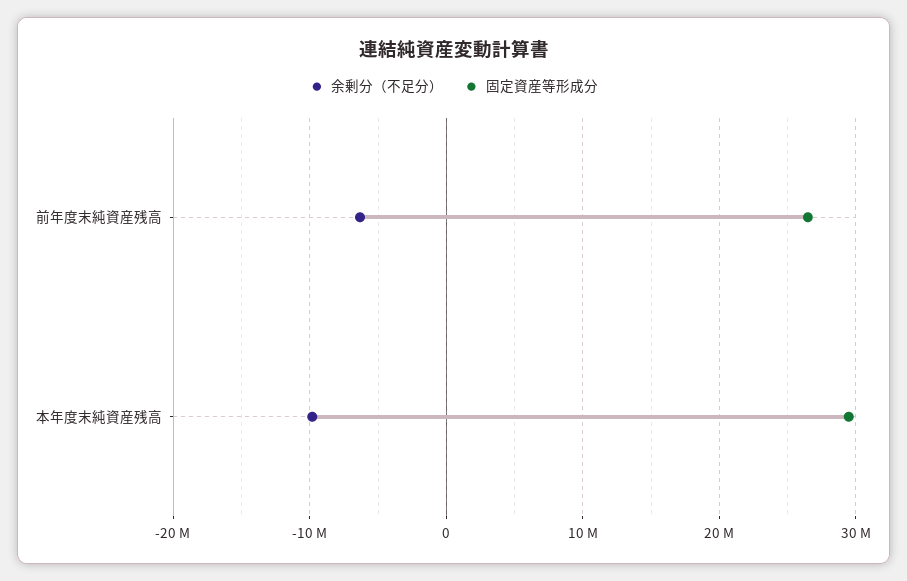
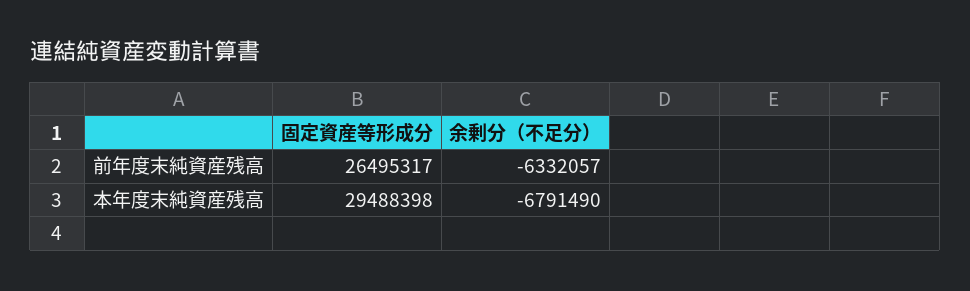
余剰分（不足分）, 本年度末純資産残高: -10000000 -> -6791490

